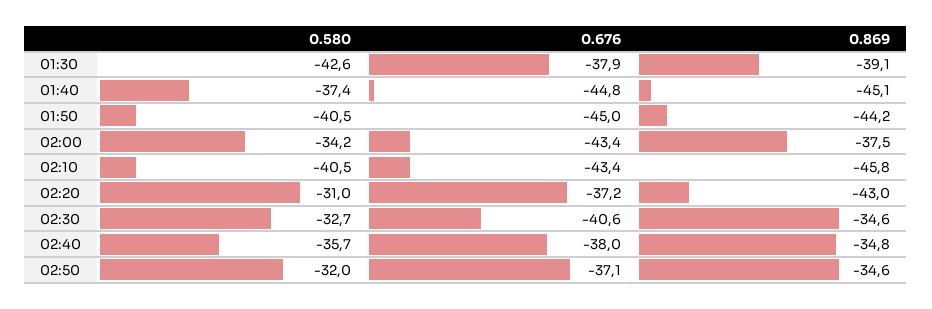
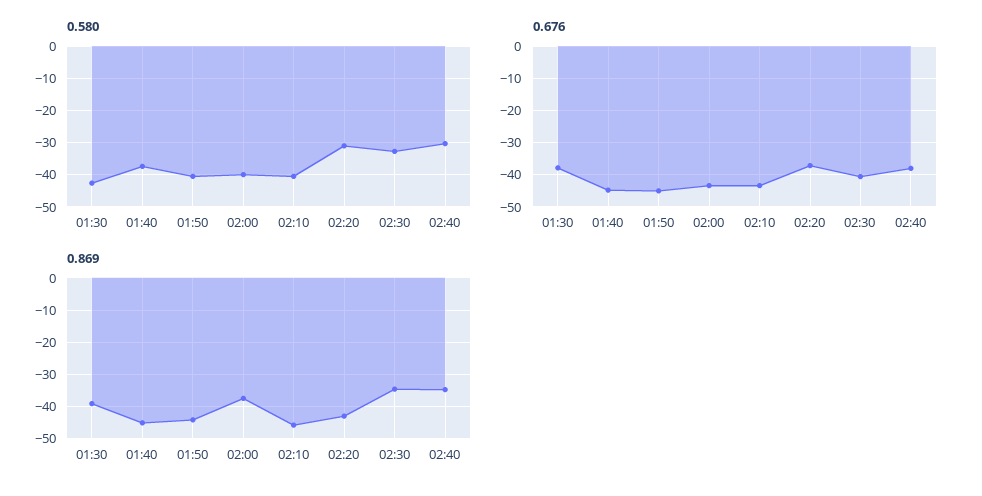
0.580, 02:00: -34.2 -> -40
0.580, 02:40: -35.7 -> -30
0.580, 02:50: -32 -> none
0.676, 02:50: -37.1 -> none
0.869, 02:50: -34.6 -> none

